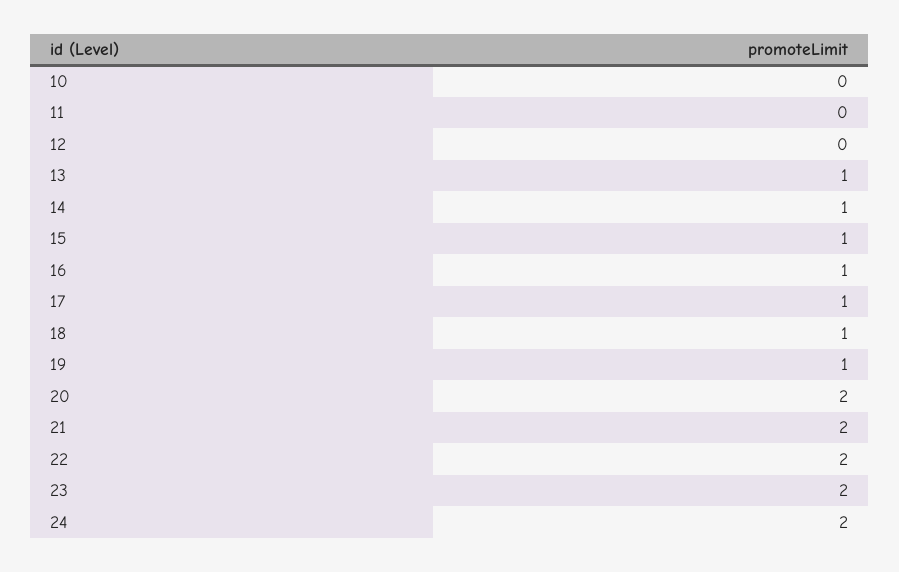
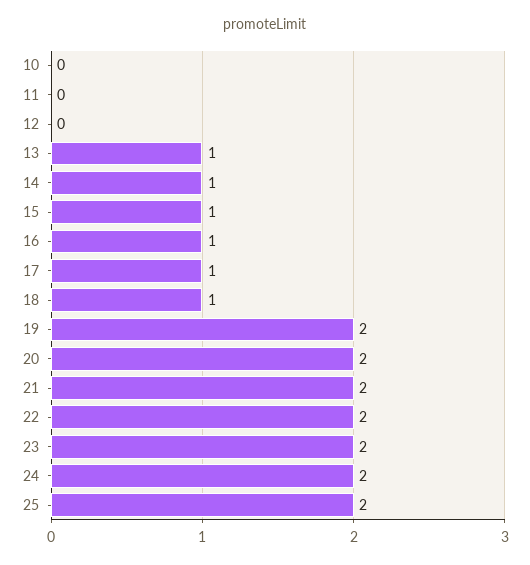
19: 1 -> 2
25: none -> 2

